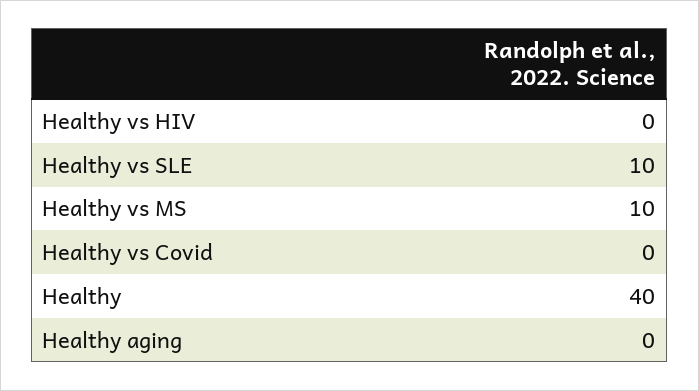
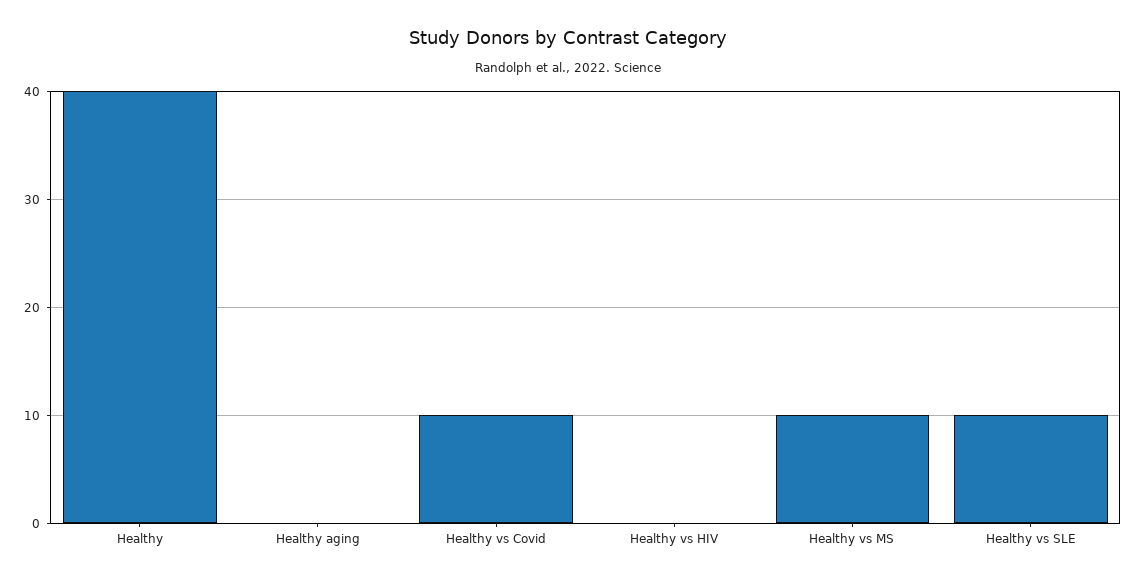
Healthy vs Covid: 0 -> 10

